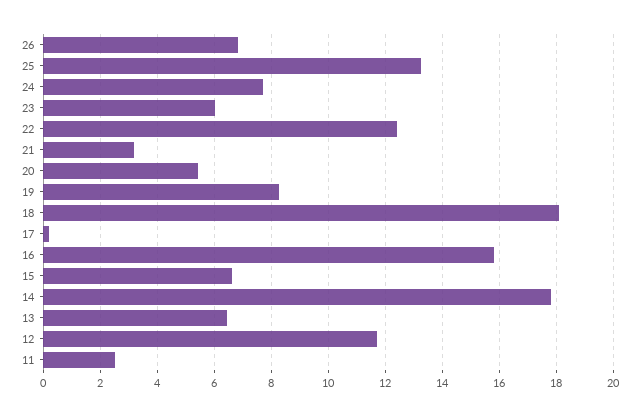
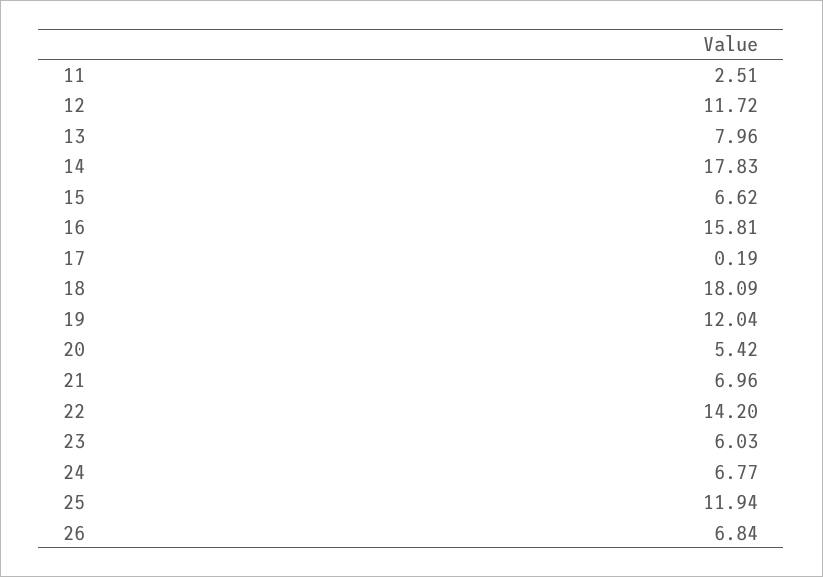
25: 13.25 -> 11.94
24: 7.75 -> 6.77
22: 12.5 -> 14.2
21: 3.25 -> 6.96
19: 8.25 -> 12.04
13: 6.5 -> 7.96

